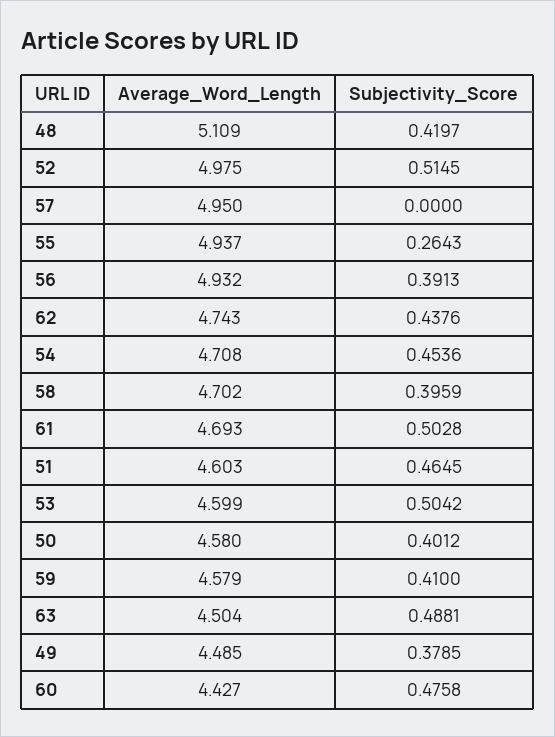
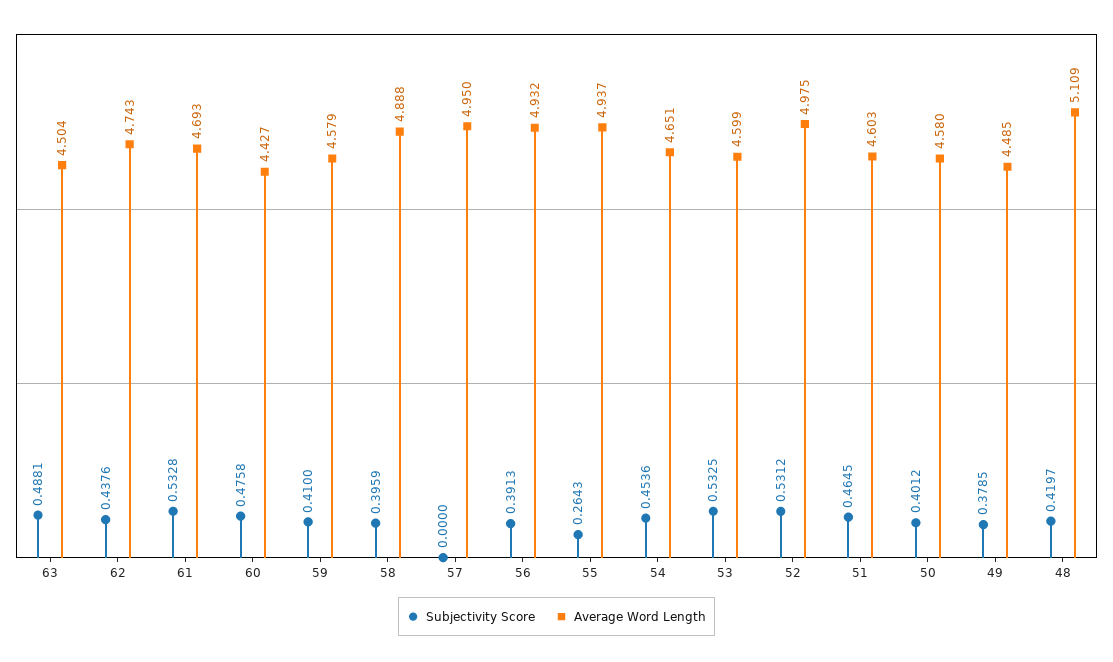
Subjectivity_Score, 52: 0.5145 -> 0.5312
Average_Word_Length, 54: 4.708 -> 4.651
Average_Word_Length, 58: 4.702 -> 4.888
Subjectivity_Score, 61: 0.5028 -> 0.5328
Subjectivity_Score, 53: 0.5042 -> 0.5325

